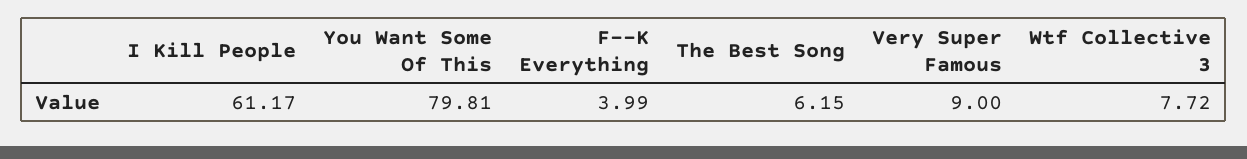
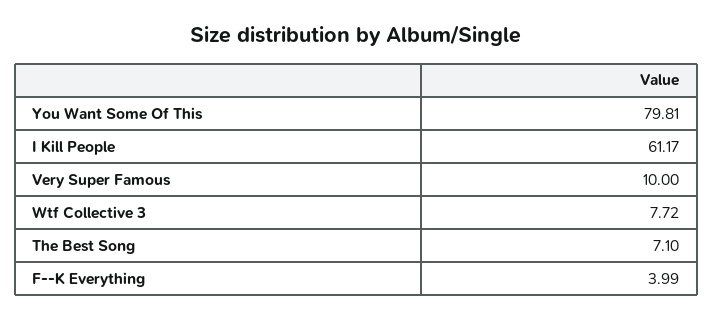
The Best Song: 6.15 -> 7.1
Very Super Famous: 9 -> 10

